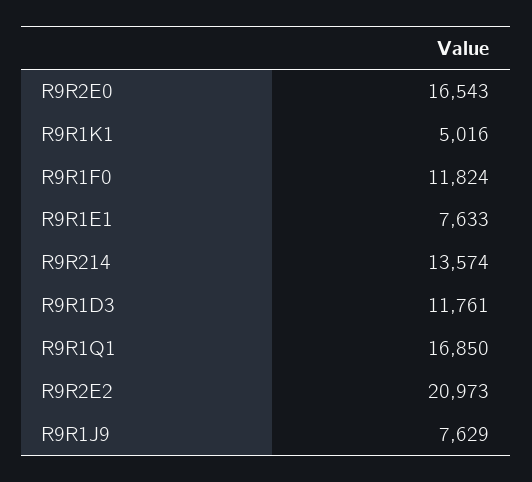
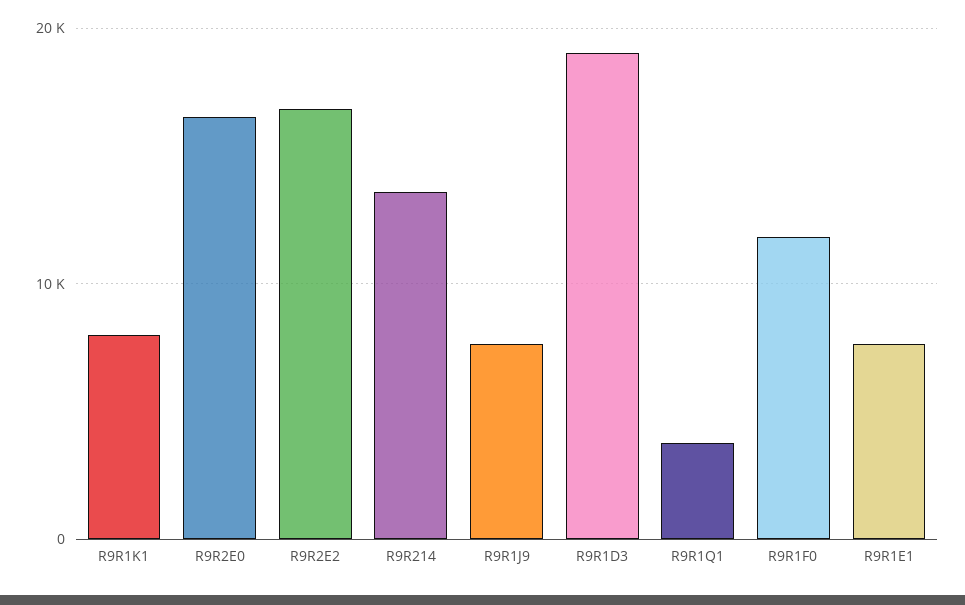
R9R1K1: 5016 -> 8000
R9R1D3: 11761 -> 19000
R9R1Q1: 16850 -> 4000
R9R2E2: 20973 -> 17000

